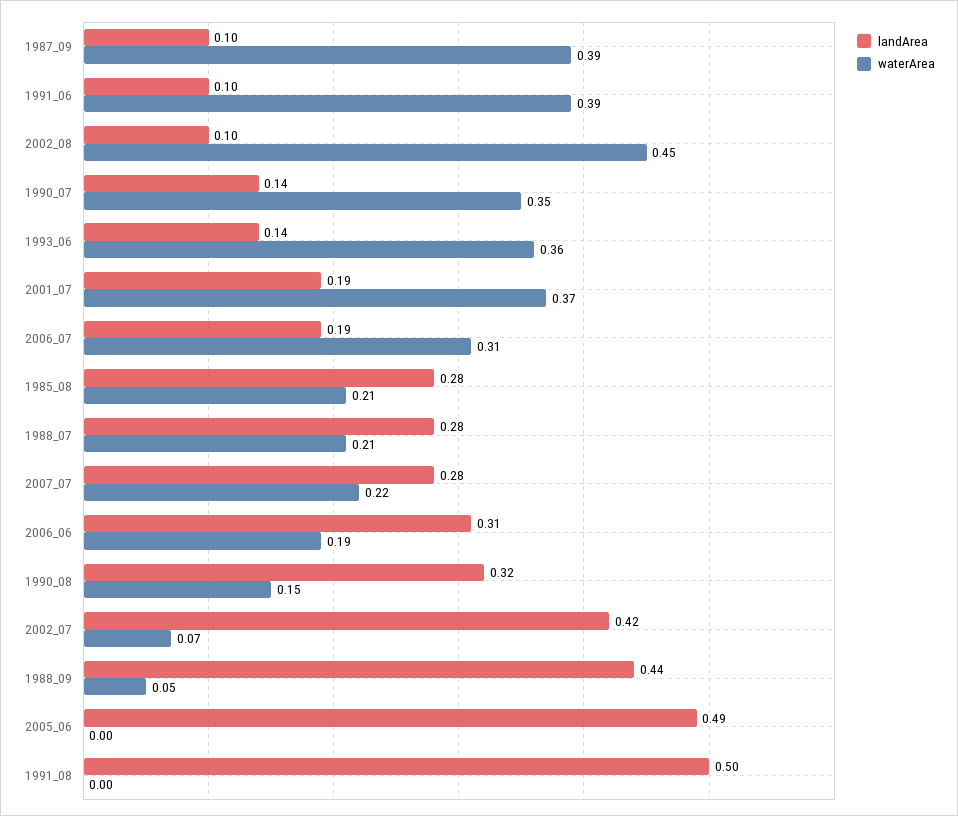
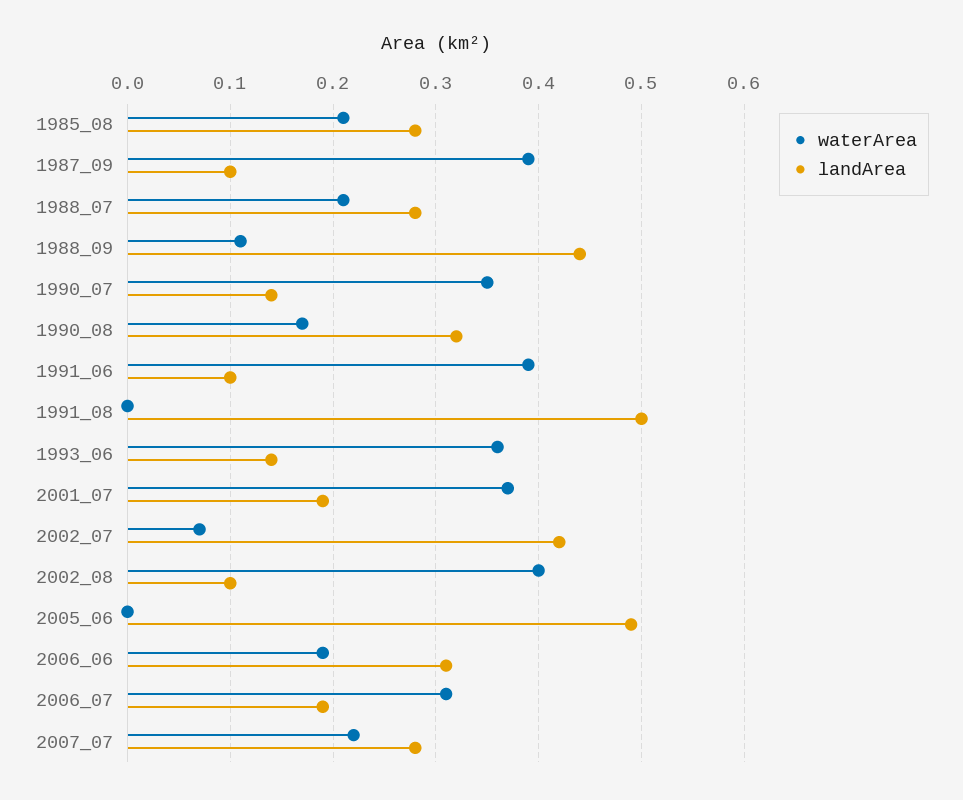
waterArea, 2002_08: 0.45 -> 0.4
waterArea, 1990_08: 0.15 -> 0.17
waterArea, 1988_09: 0.05 -> 0.11

